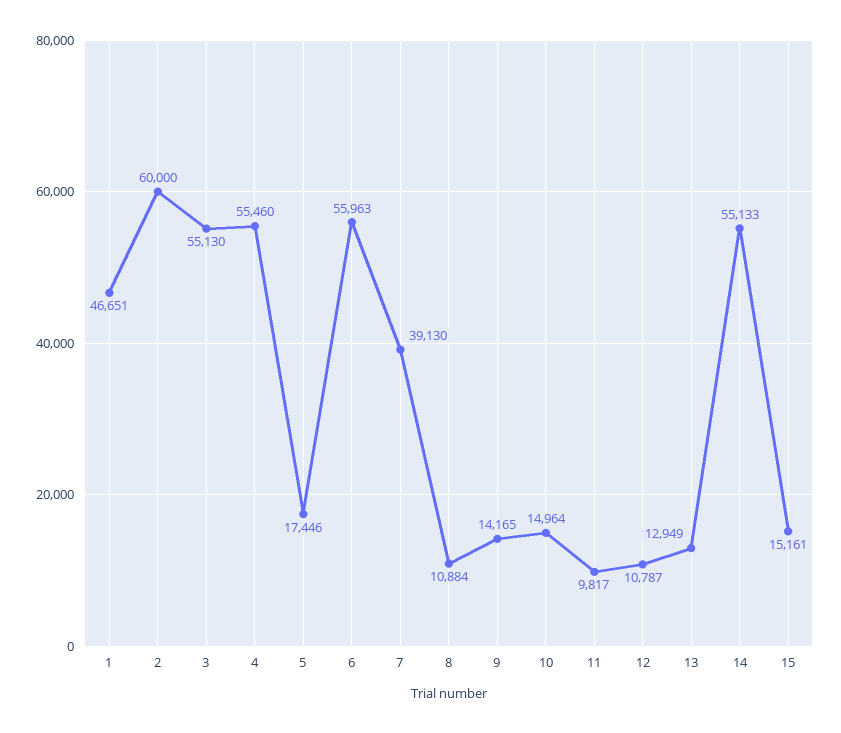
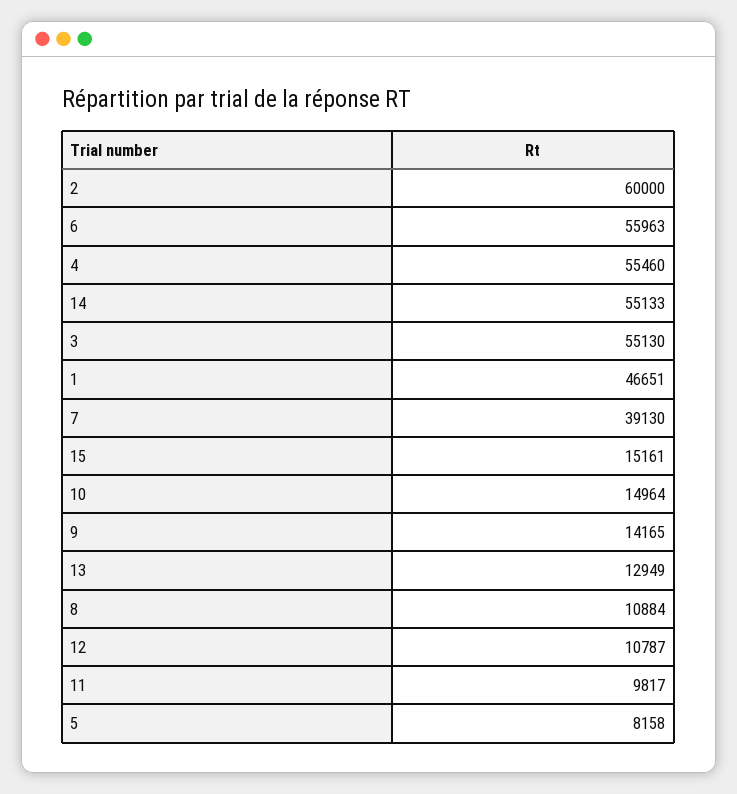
5: 17446 -> 8158

